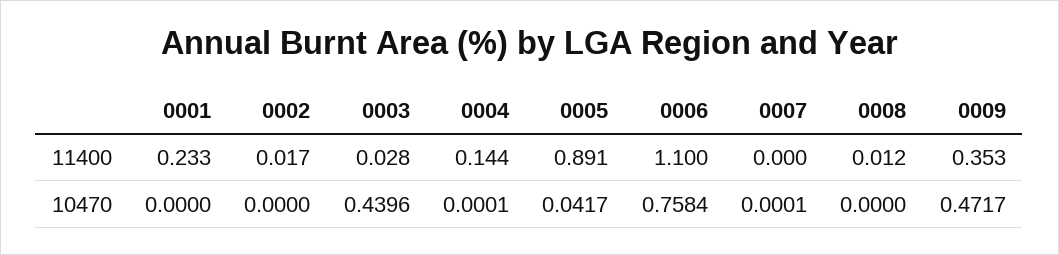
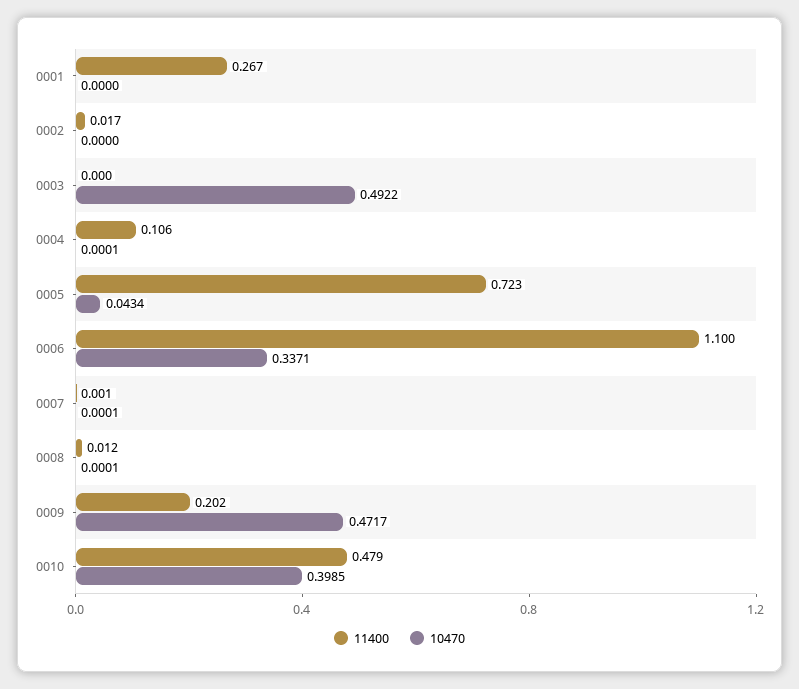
11400, 0001: 0.233 -> 0.267
11400, 0003: 0.028 -> 0
11400, 0004: 0.144 -> 0.106
11400, 0005: 0.891 -> 0.723
11400, 0007: 0 -> 0.001
11400, 0009: 0.353 -> 0.202
10470, 0003: 0.4396 -> 0.4922
10470, 0005: 0.0417 -> 0.0434
10470, 0006: 0.7584 -> 0.3371
10470, 0008: 0 -> 0.0001
11400, 0010: none -> 0.479
10470, 0010: none -> 0.3985

